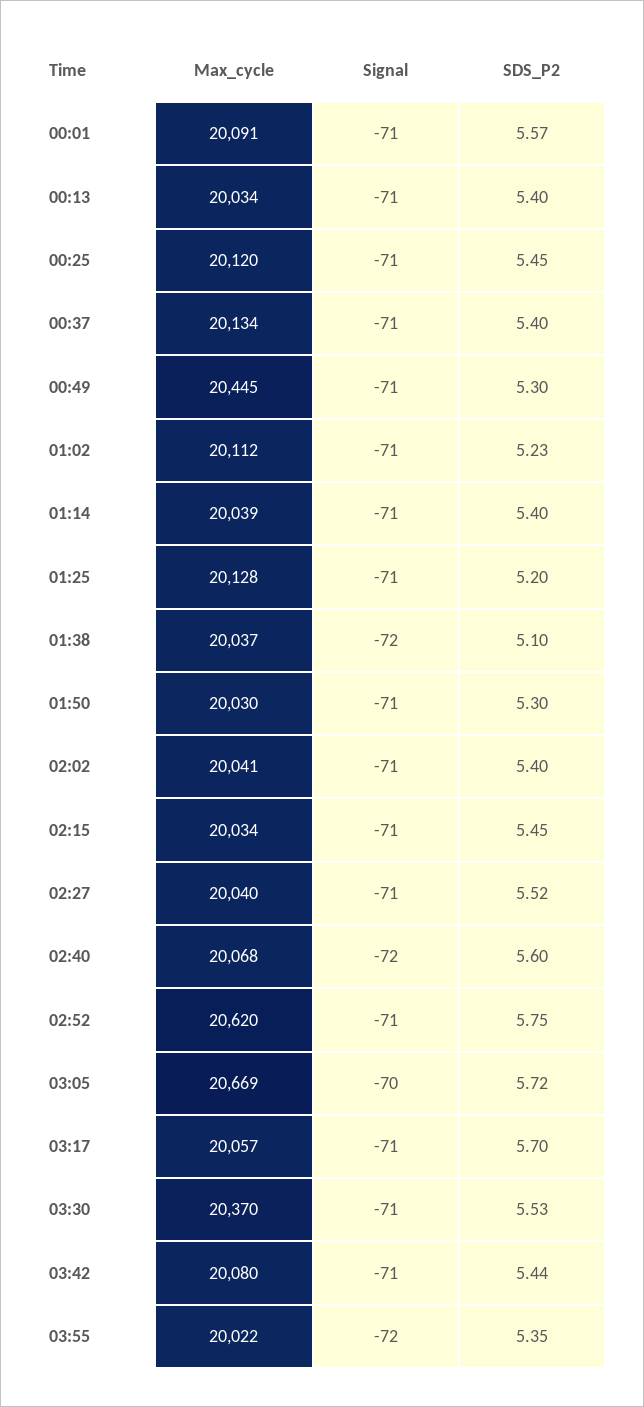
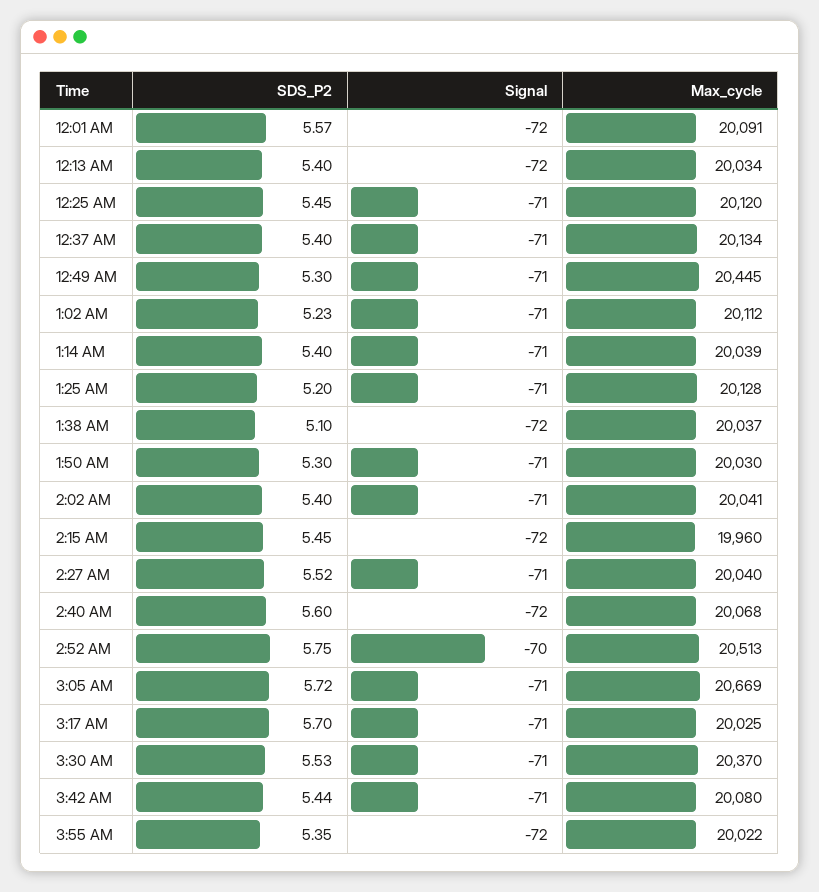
Signal, 00:01: -71 -> -72
Signal, 00:13: -71 -> -72
Max_cycle, 02:15: 20034 -> 19960
Signal, 02:15: -71 -> -72
Max_cycle, 02:52: 20620 -> 20513
Signal, 02:52: -71 -> -70
Signal, 03:05: -70 -> -71
Max_cycle, 03:17: 20057 -> 20025

